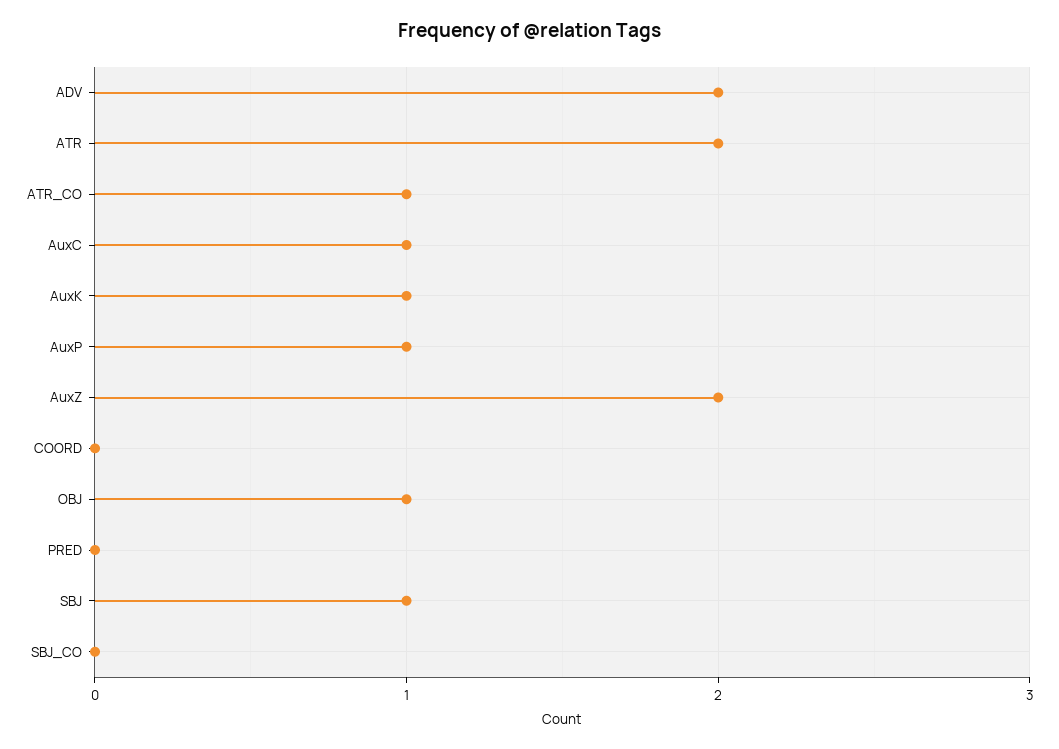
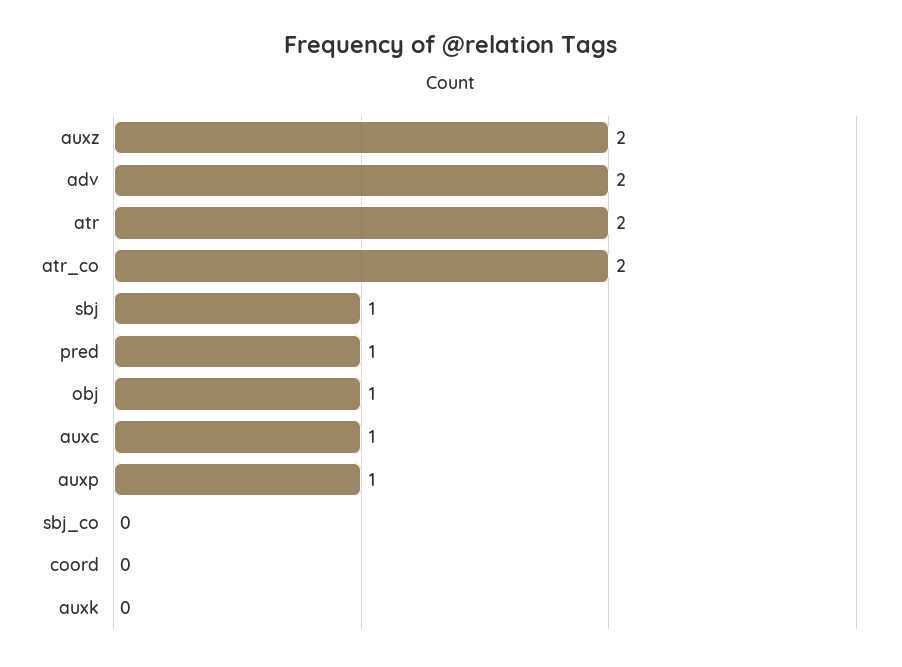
ATR_CO: 1 -> 2
AuxK: 1 -> 0
PRED: 0 -> 1

